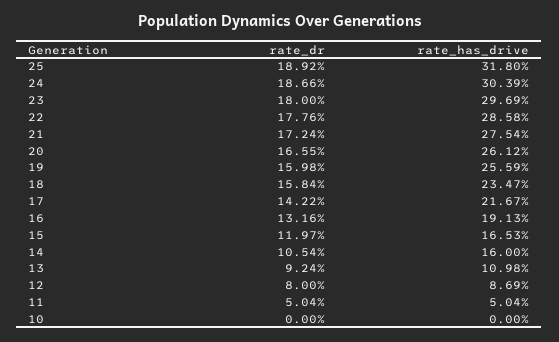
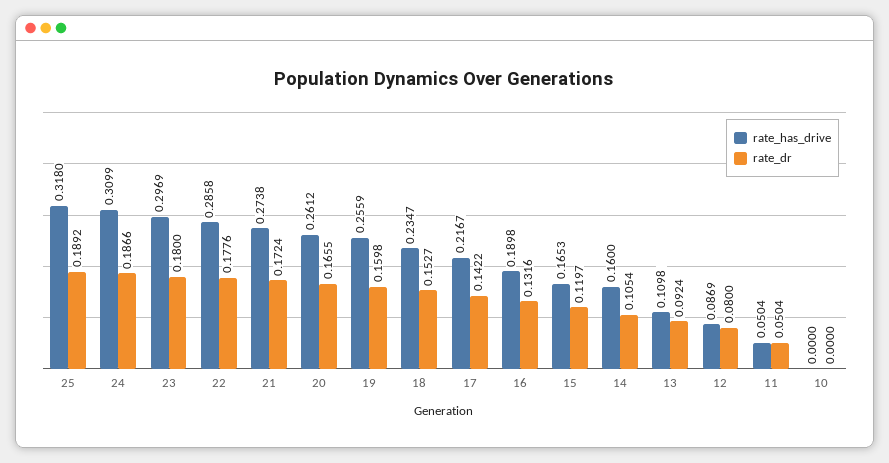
rate_has_drive, 24: 0.3039 -> 0.3099
rate_has_drive, 21: 0.2754 -> 0.2738
rate_dr, 18: 0.1584 -> 0.1527
rate_has_drive, 16: 0.1913 -> 0.1898

